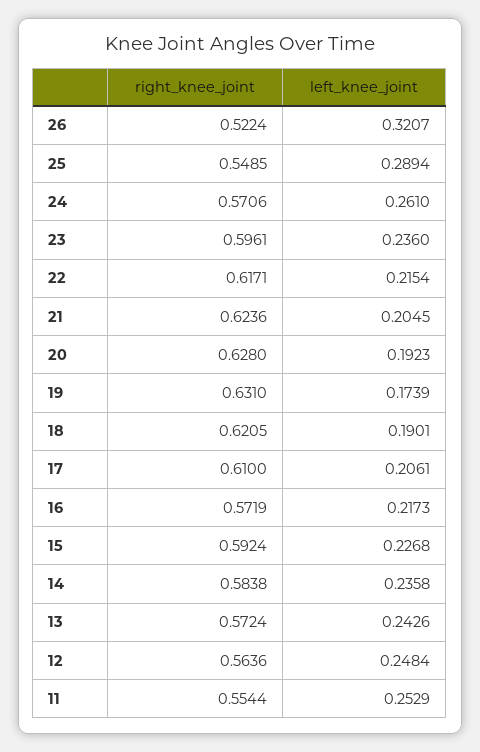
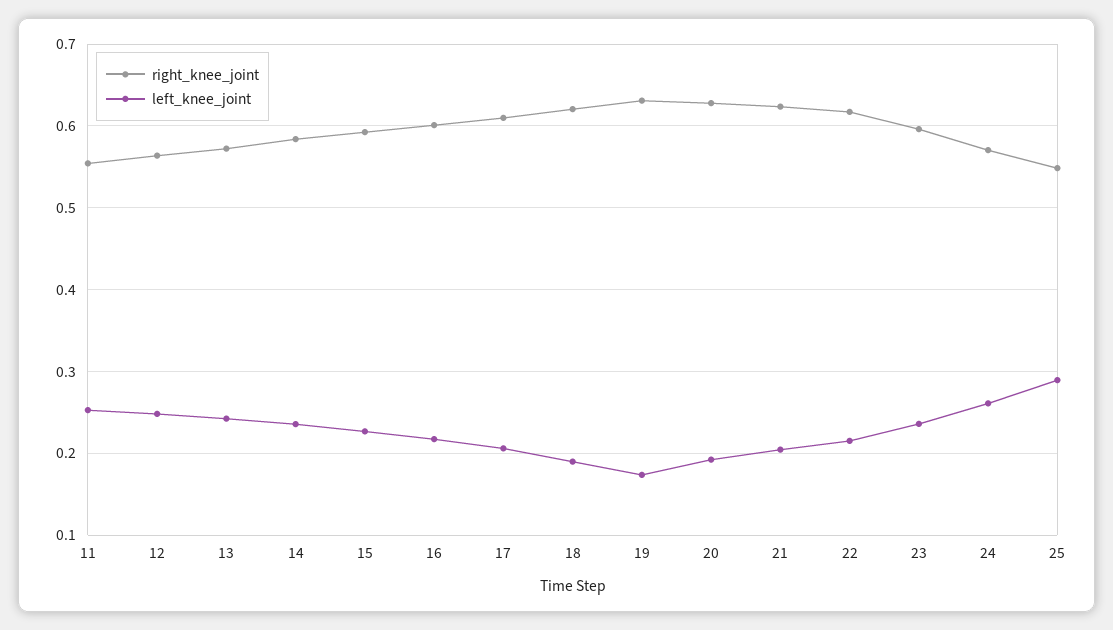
right_knee_joint, 26: 0.5224 -> none
left_knee_joint, 26: 0.3207 -> none
right_knee_joint, 16: 0.5719 -> 0.6

